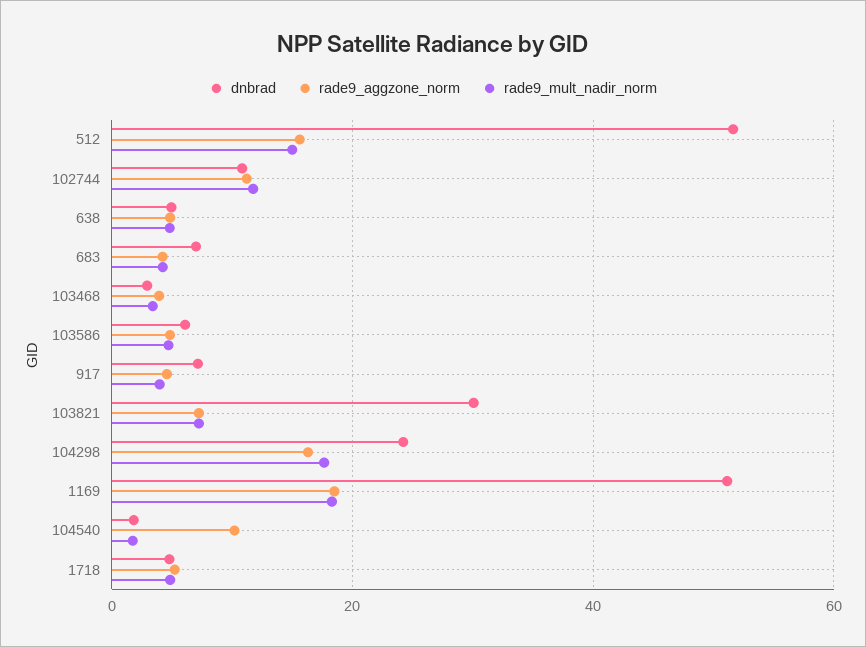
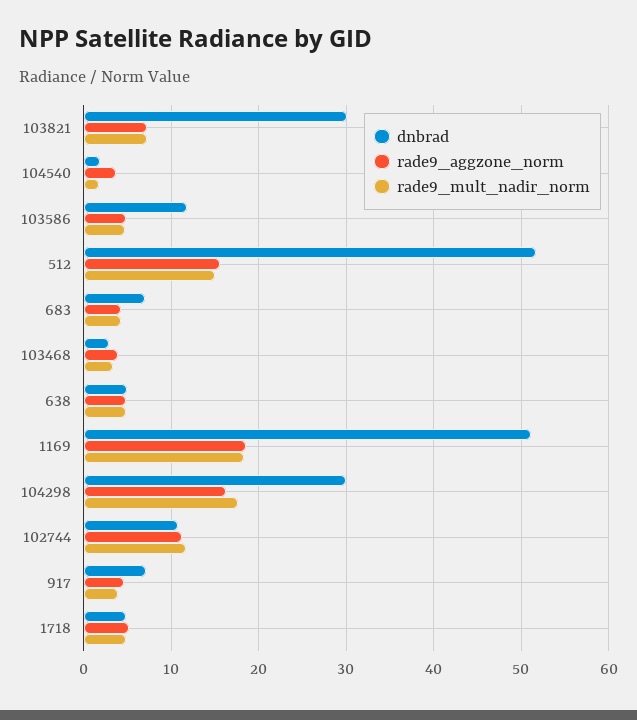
dnbrad, 103586: 6 -> 12
dnbrad, 104298: 24 -> 30
rade9_aggzone_norm, 104540: 10 -> 4

